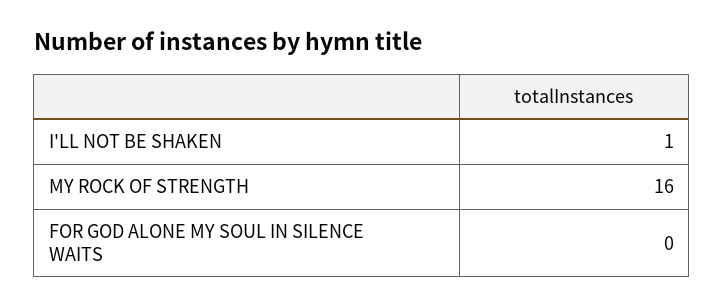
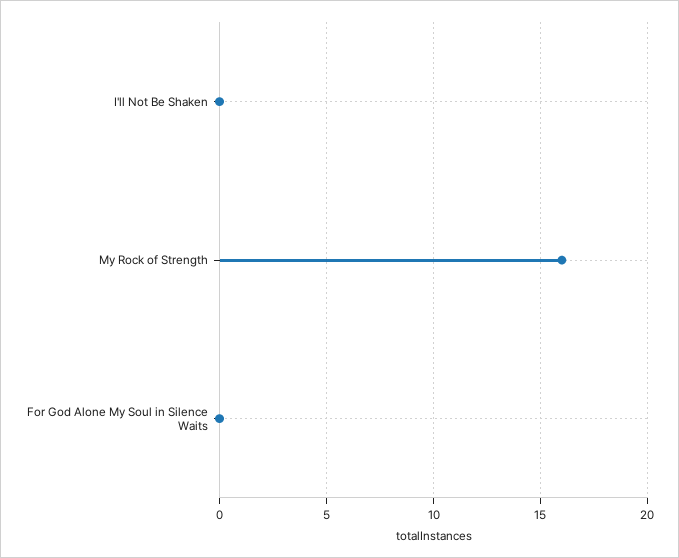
I'LL NOT BE SHAKEN: 1 -> 0

